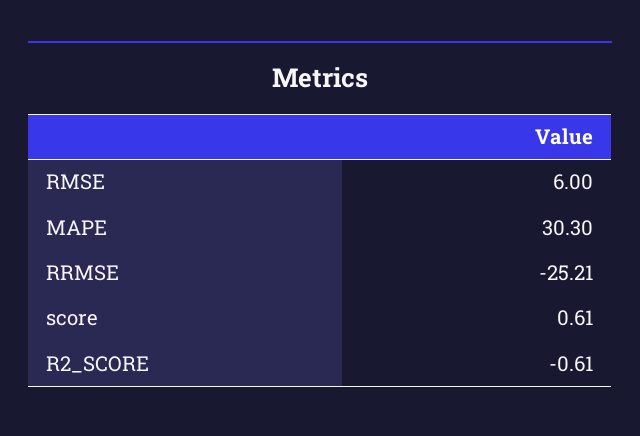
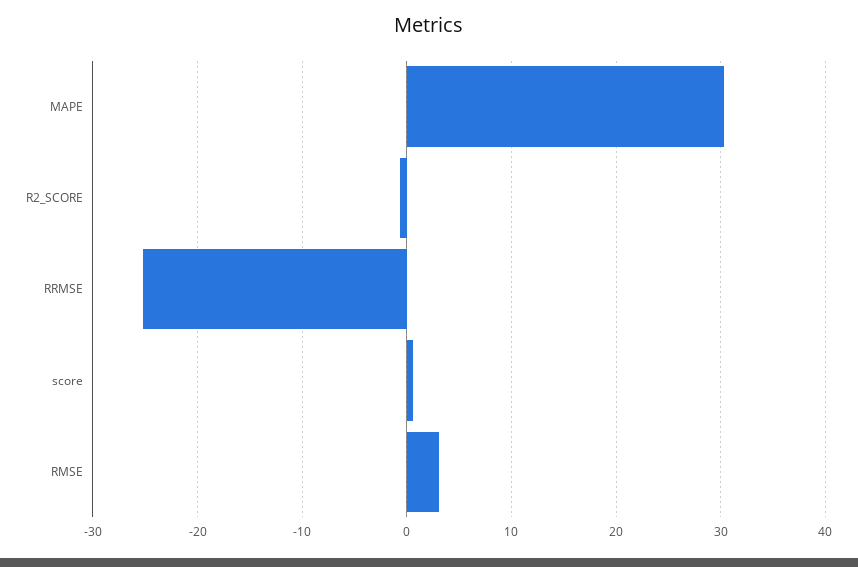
RMSE: 6 -> 3

